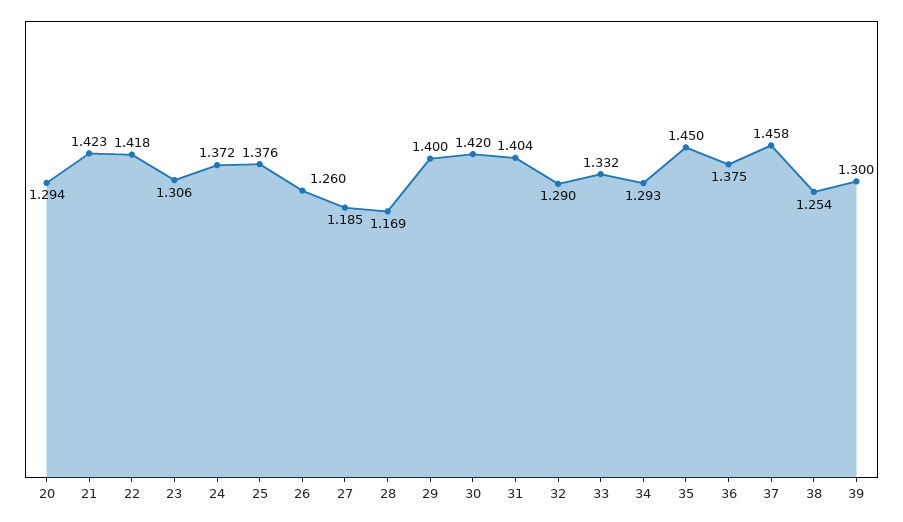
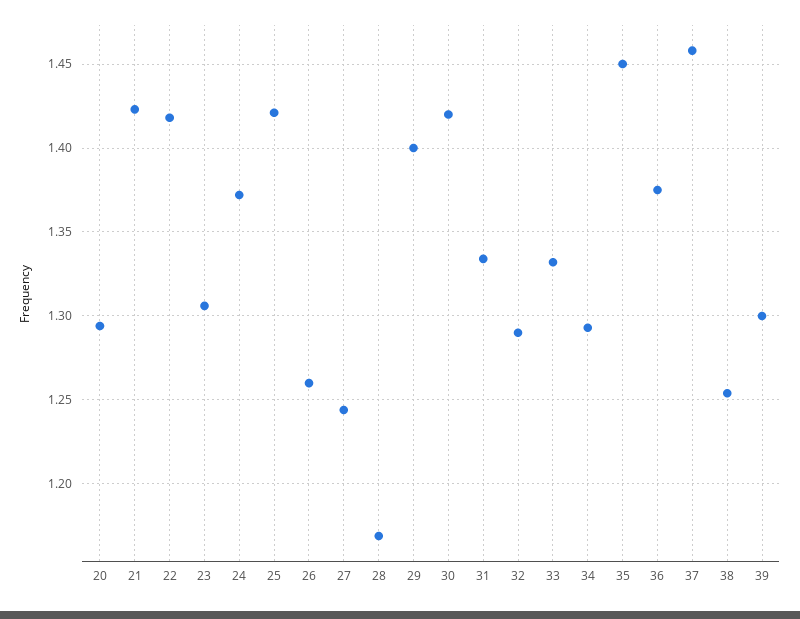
25: 1.376 -> 1.42
27: 1.185 -> 1.245
31: 1.404 -> 1.335

